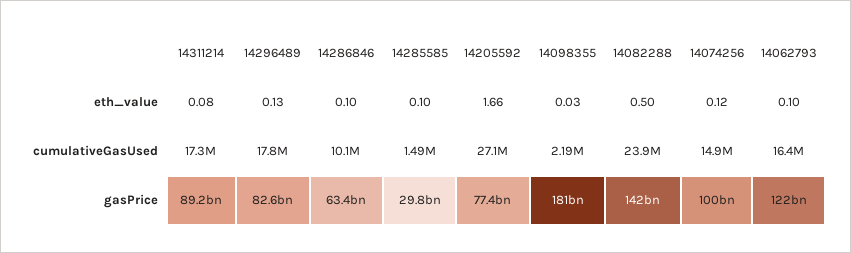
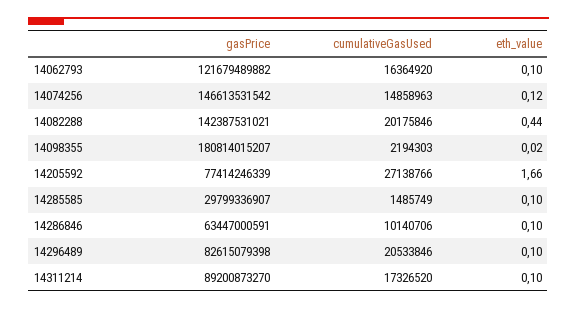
14311214, eth_value: 0.08 -> 0.1
14296489, eth_value: 0.13 -> 0.1
14098355, eth_value: 0.03 -> 0.02
14082288, eth_value: 0.5 -> 0.44
14296489, cumulativeGasUsed: 17800000 -> 20533846
14082288, cumulativeGasUsed: 23900000 -> 20175846
14074256, gasPrice: 100000000000 -> 146613531542

